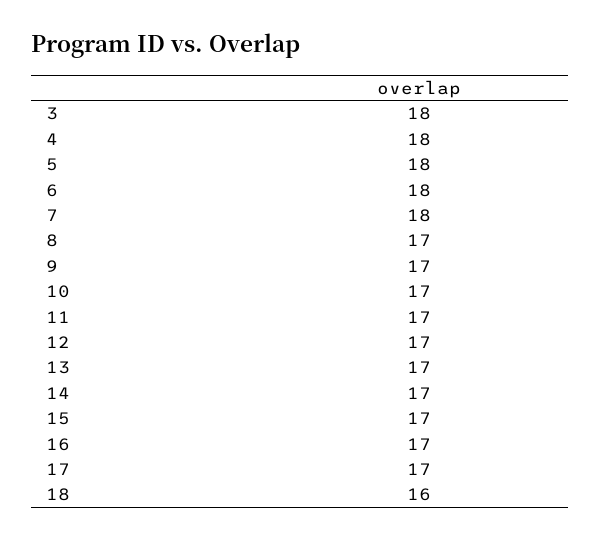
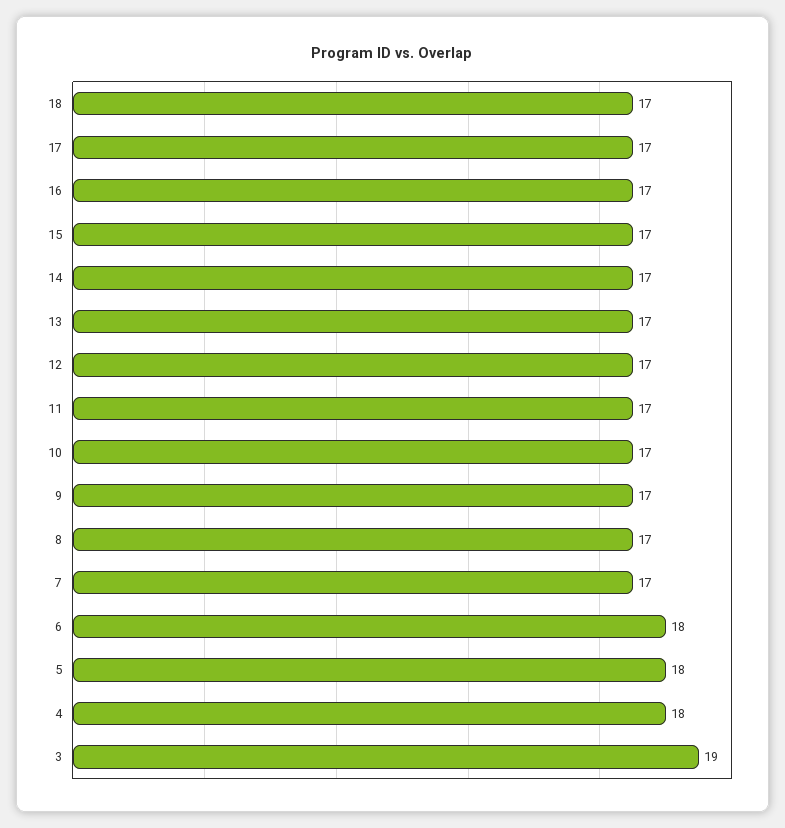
3: 18 -> 19
7: 18 -> 17
18: 16 -> 17

